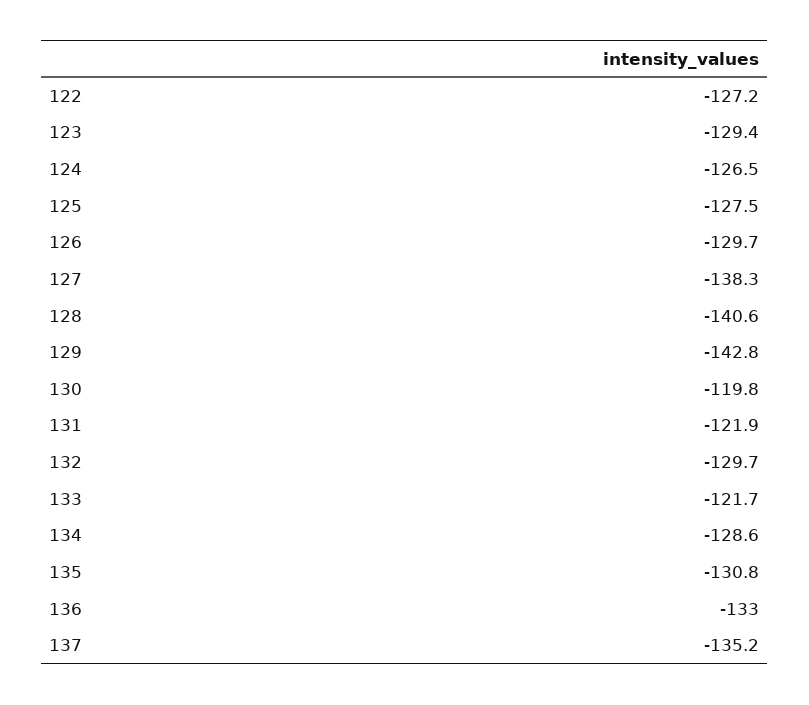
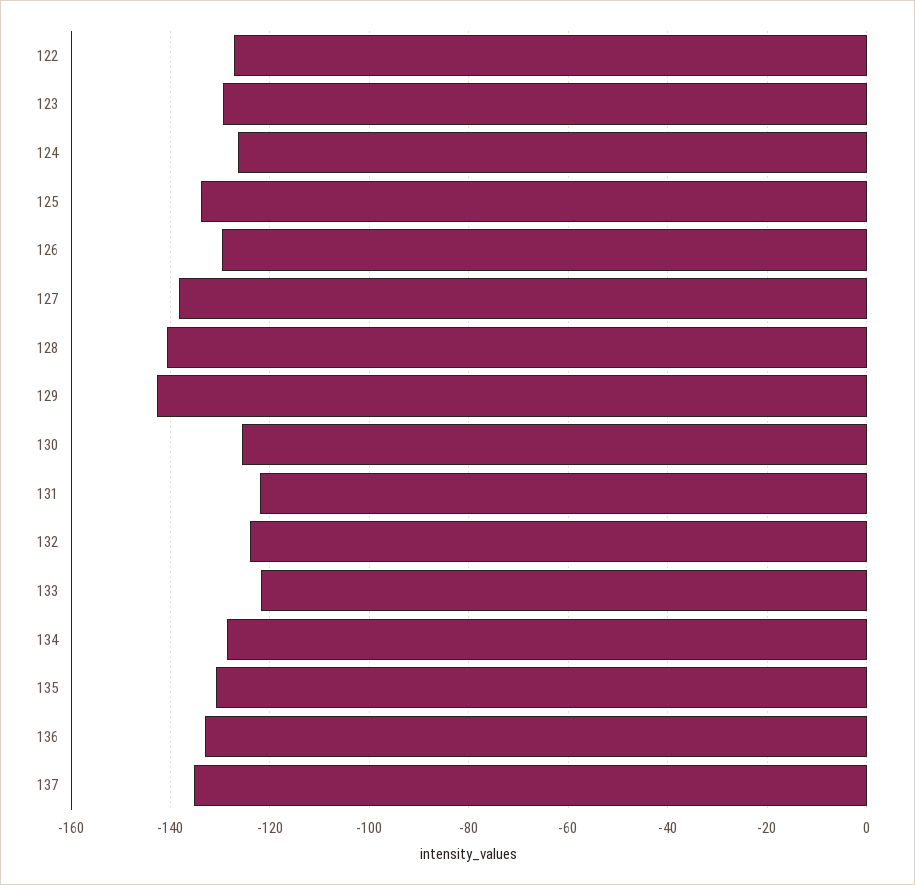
125: -127.5 -> -134
130: -119.8 -> -126
132: -129.7 -> -124

